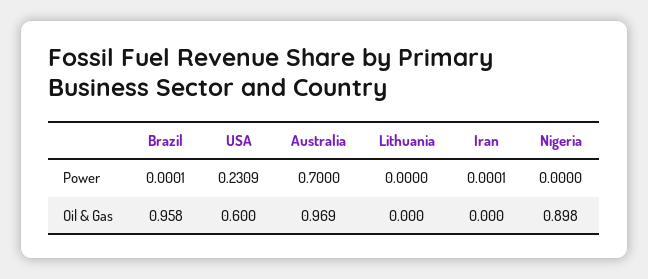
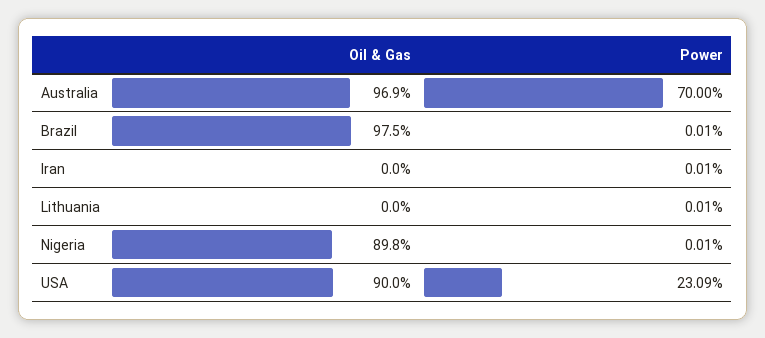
Lithuania, Power: 0 -> 0.0001
Nigeria, Power: 0 -> 0.0001
Brazil, Oil & Gas: 0.958 -> 0.975
USA, Oil & Gas: 0.6 -> 0.9

